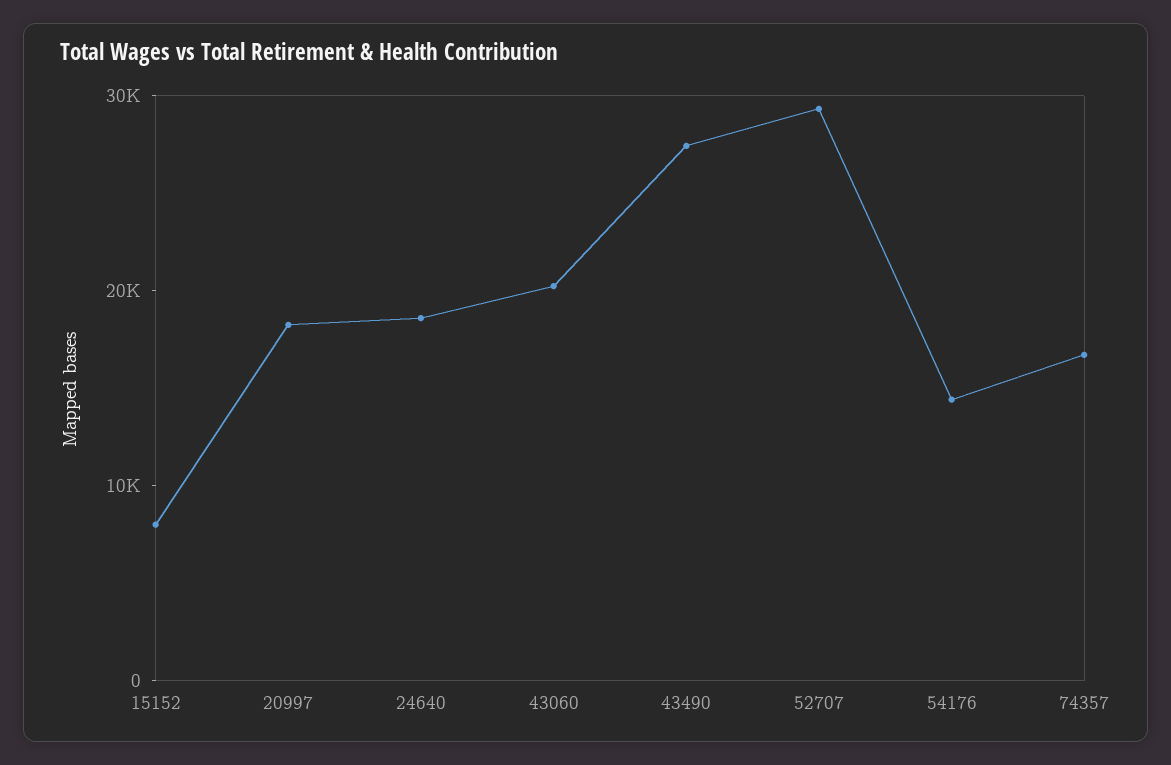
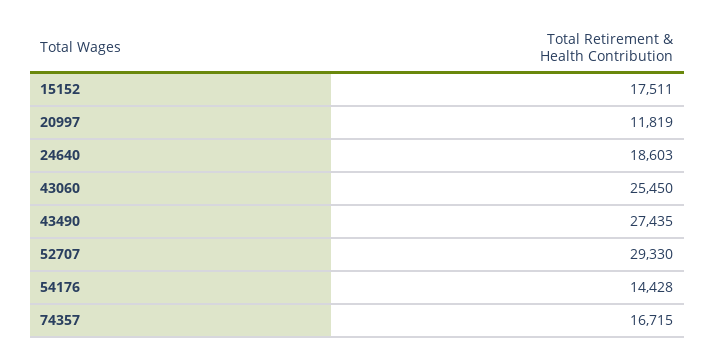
15152: 8000 -> 17511
20997: 18000 -> 11819
43060: 20000 -> 25450

